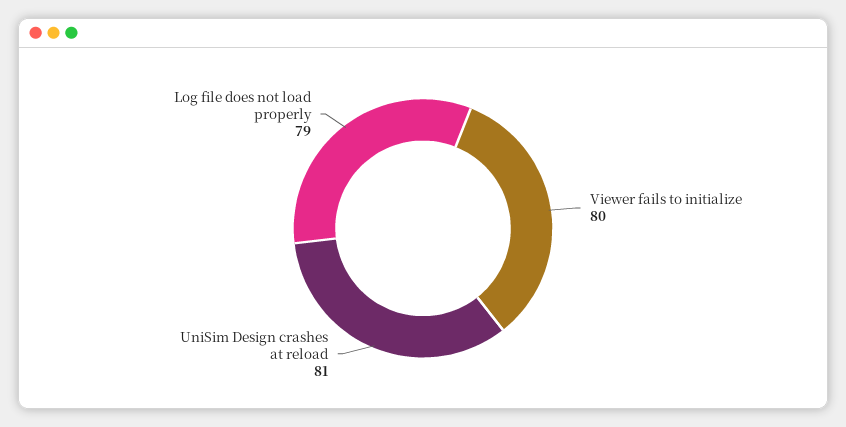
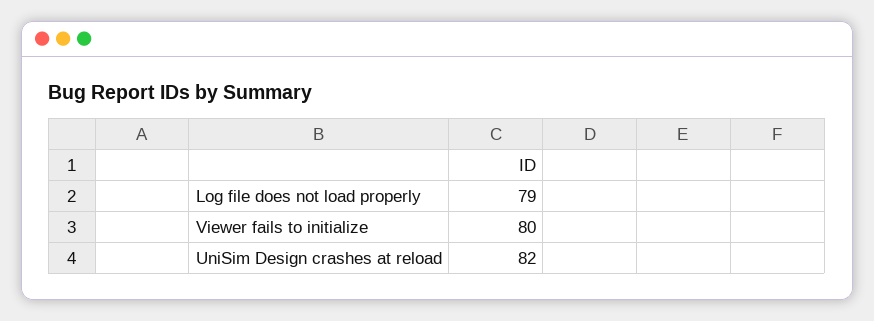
UniSim Design crashes at reload: 81 -> 82

